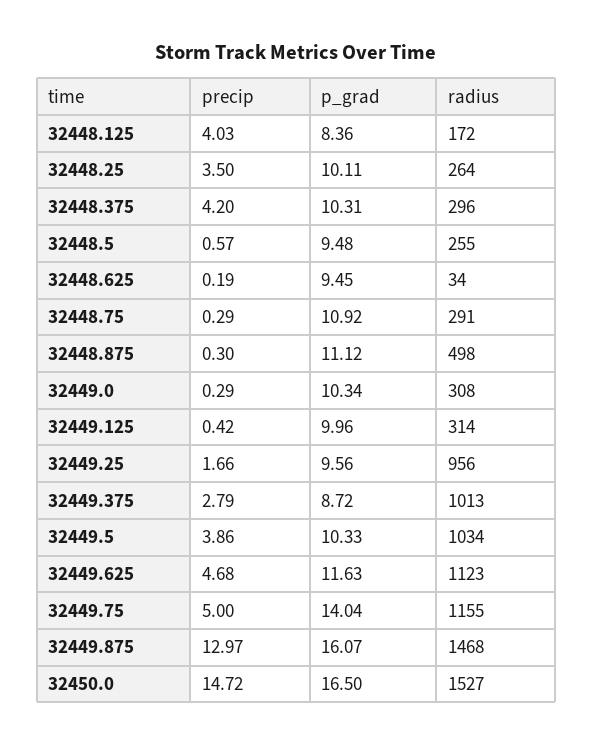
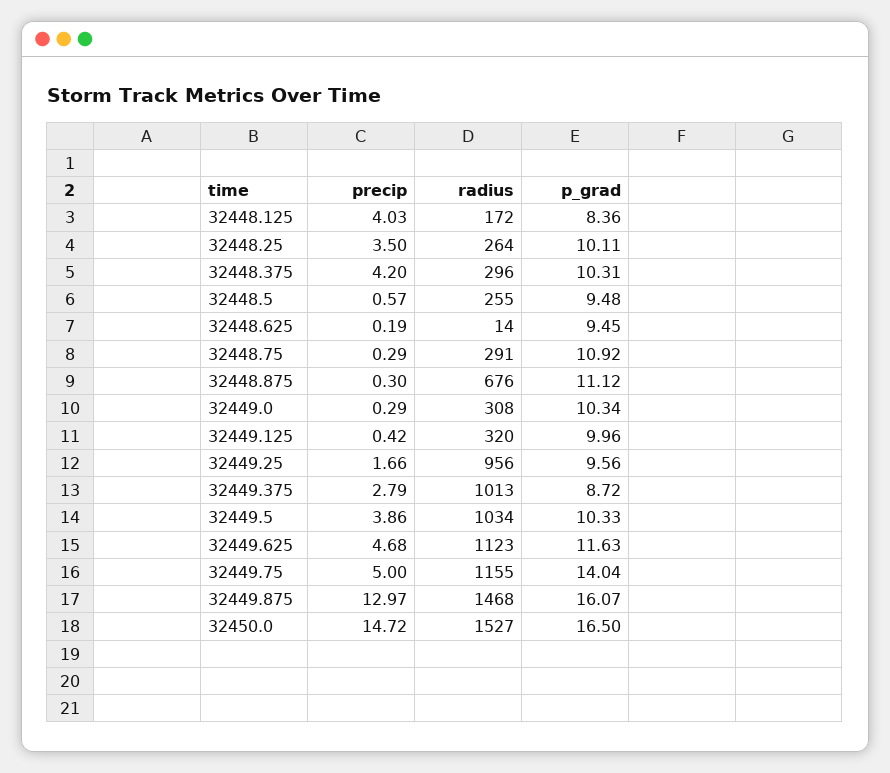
radius, 32448.625: 34 -> 14
radius, 32448.875: 498 -> 676
radius, 32449.125: 314 -> 320

